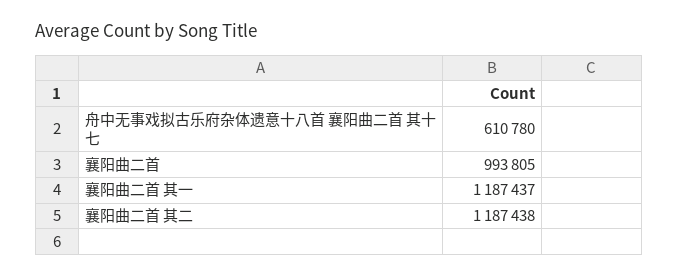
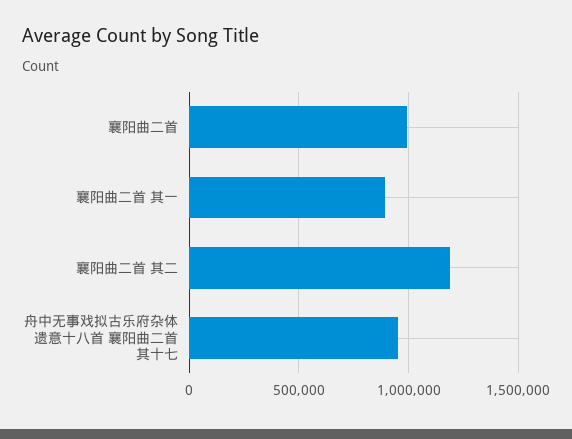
舟中无事戏拟古乐府杂体遗意十八首 襄阳曲二首 其十七: 610780 -> 950000
襄阳曲二首 其一: 1187437 -> 900000

